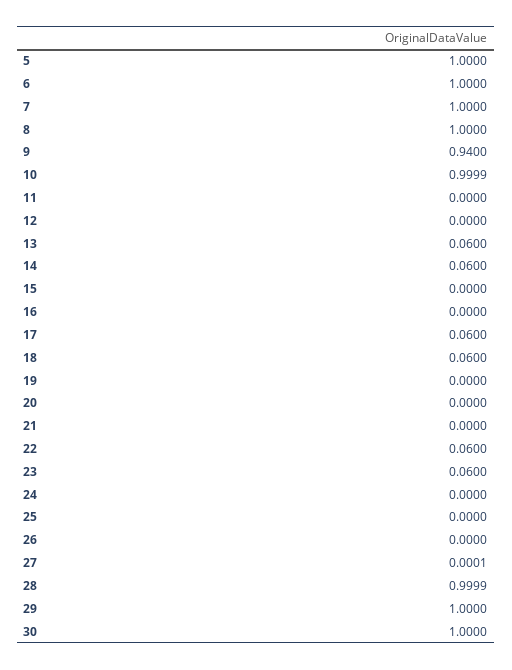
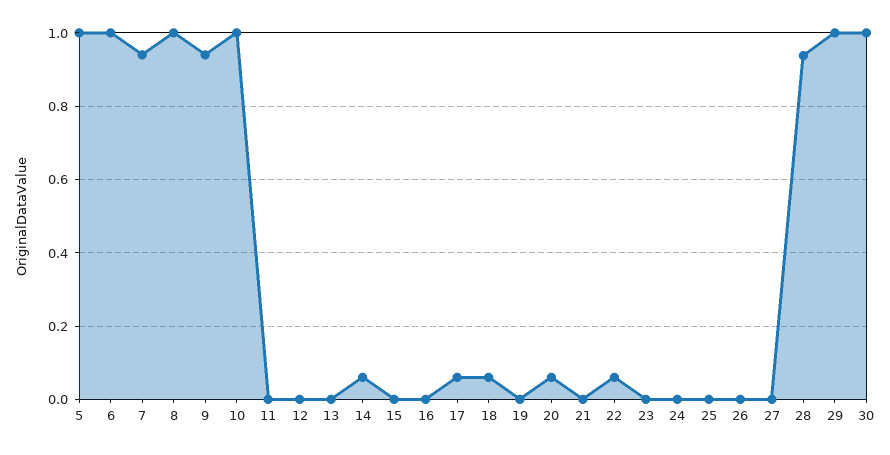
7: 1 -> 0.94
13: 0.06 -> 0
20: 0 -> 0.06
23: 0.06 -> 0
28: 0.9999 -> 0.94

